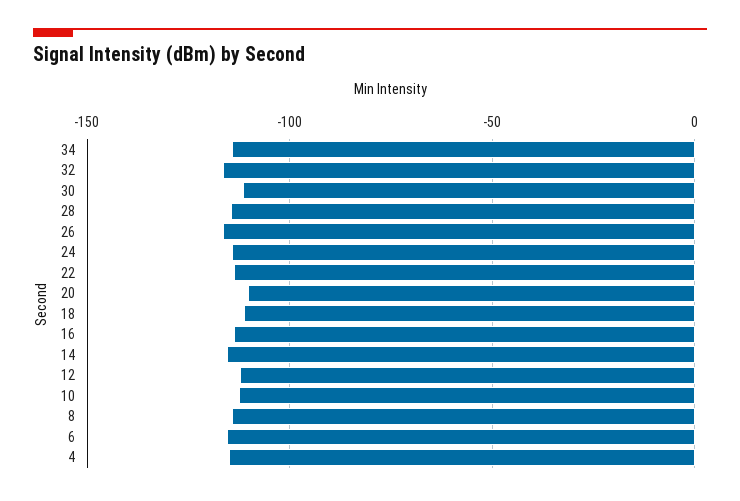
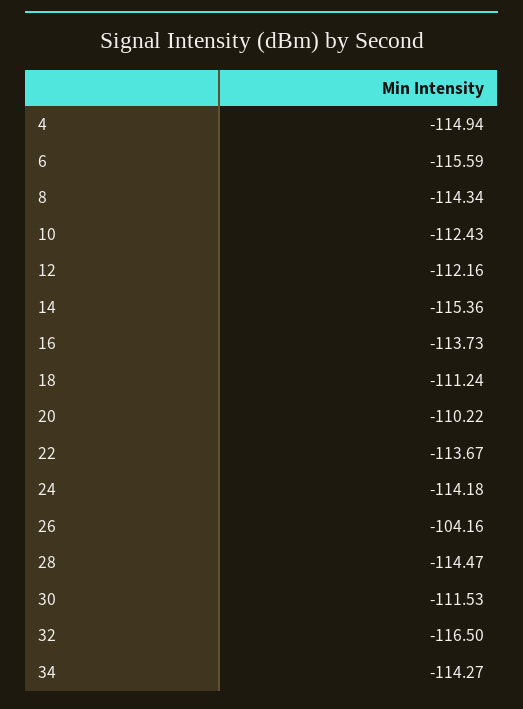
26: -115 -> -104.16

